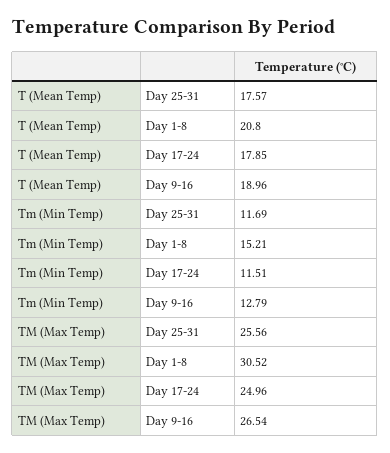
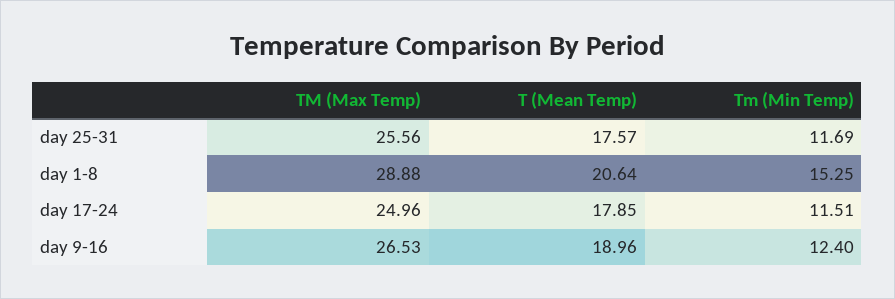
T (Mean Temp), Day 1-8: 20.8 -> 20.64
Tm (Min Temp), Day 1-8: 15.21 -> 15.25
Tm (Min Temp), Day 9-16: 12.79 -> 12.4
TM (Max Temp), Day 1-8: 30.52 -> 28.88
TM (Max Temp), Day 9-16: 26.54 -> 26.53

